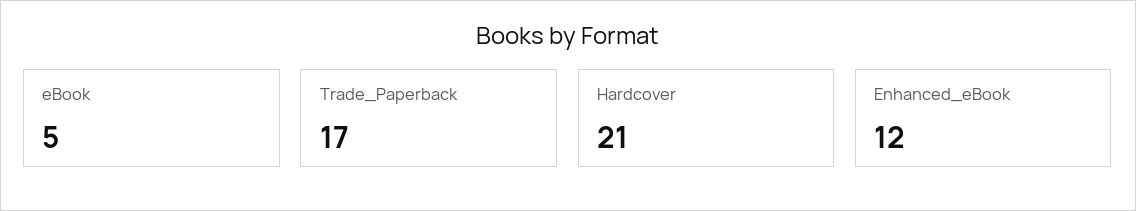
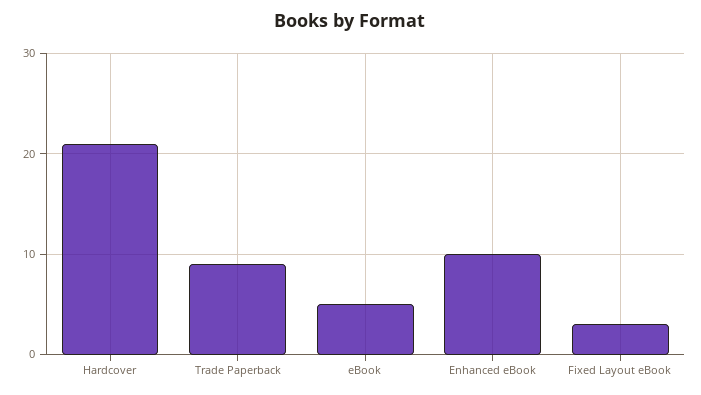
Trade_Paperback: 17 -> 9
Enhanced_eBook: 12 -> 10
Fixed Layout eBook: none -> 3

